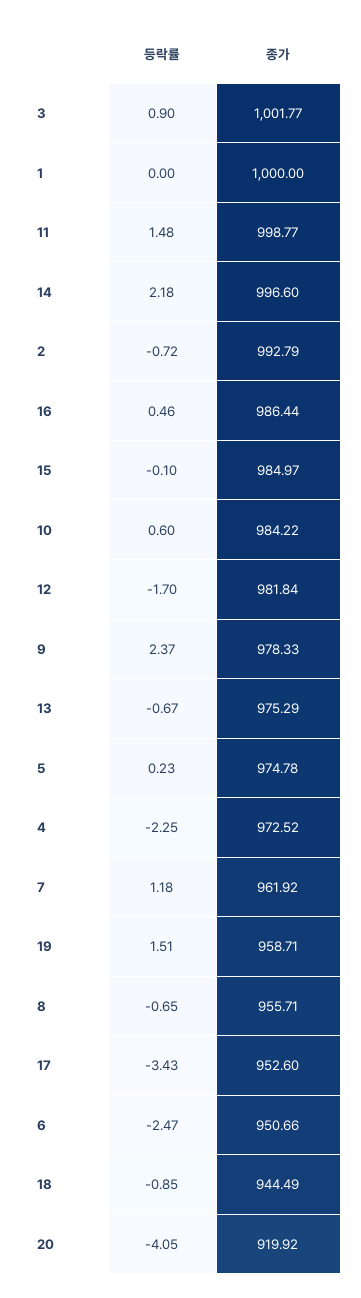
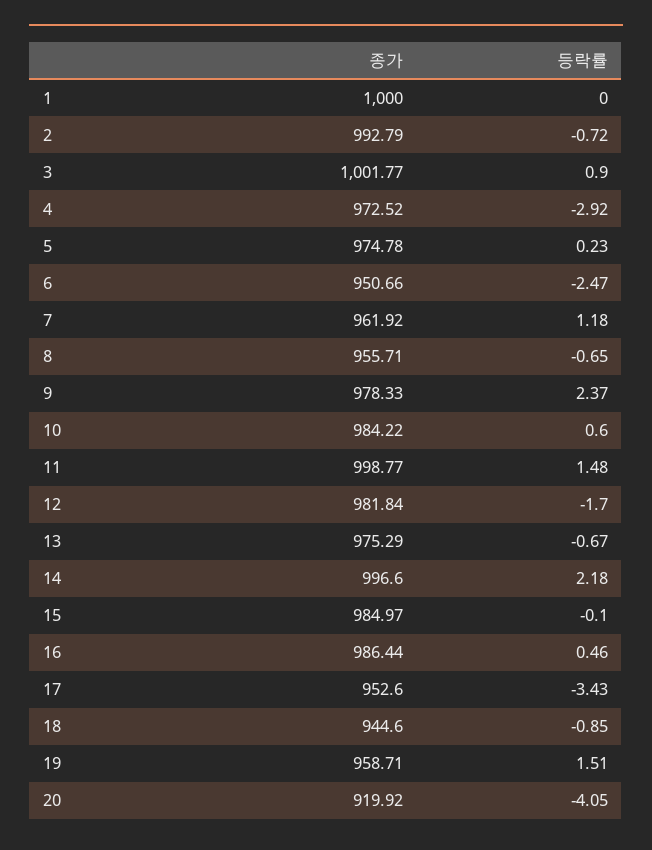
등락률, 4: -2.25 -> -2.92
종가, 18: 944.49 -> 944.6

